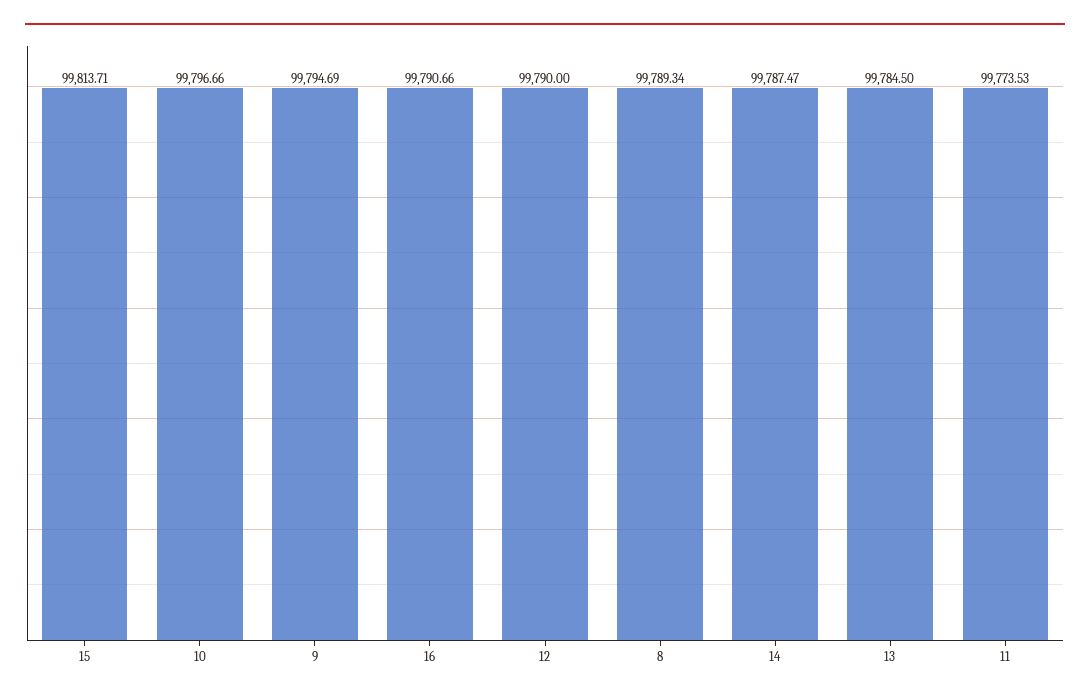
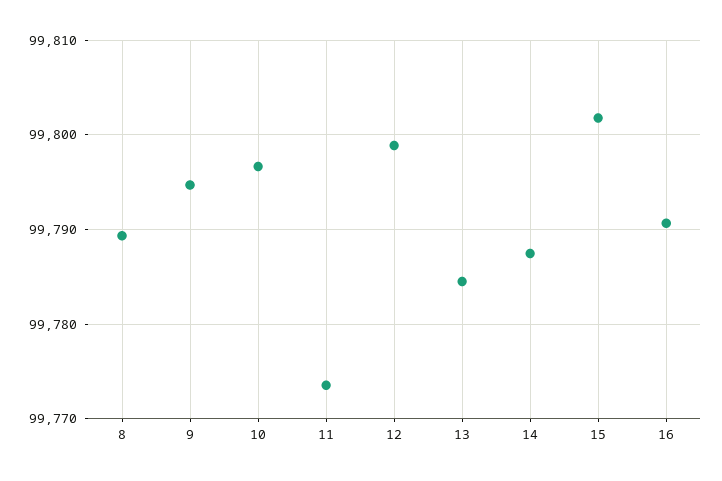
15: 99813.71 -> 99802
12: 99790 -> 99799

